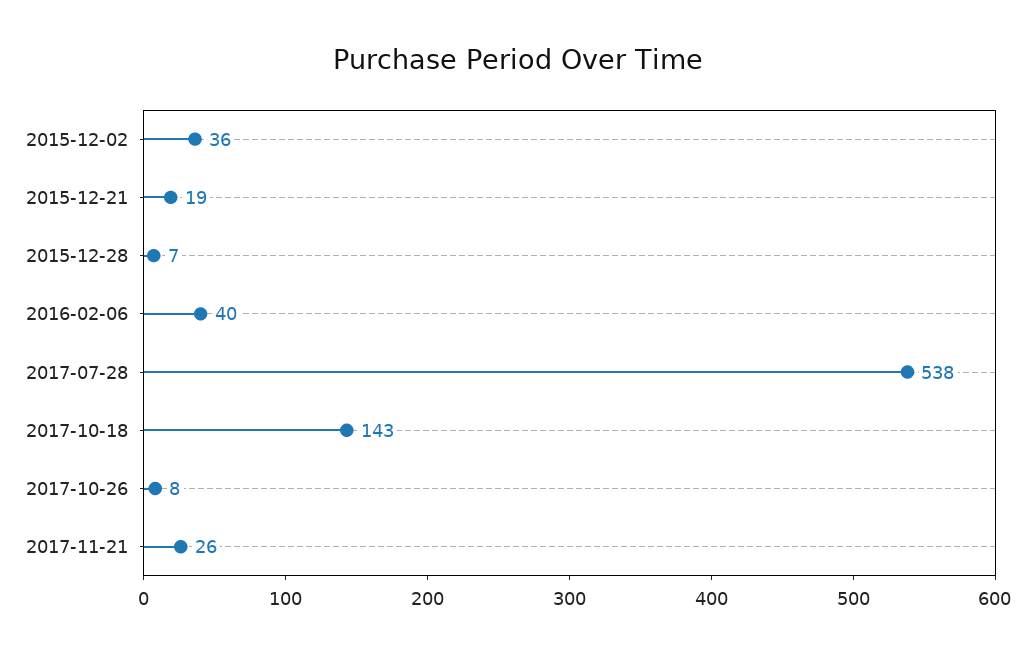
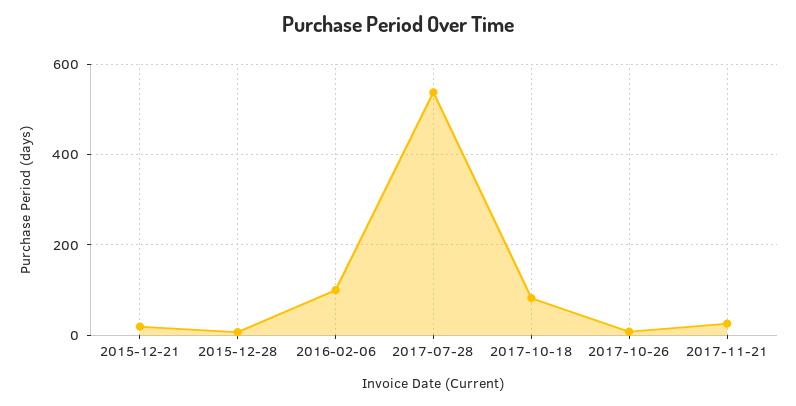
2015-12-02: 36 -> none
2016-02-06: 40 -> 100
2017-10-18: 143 -> 80

